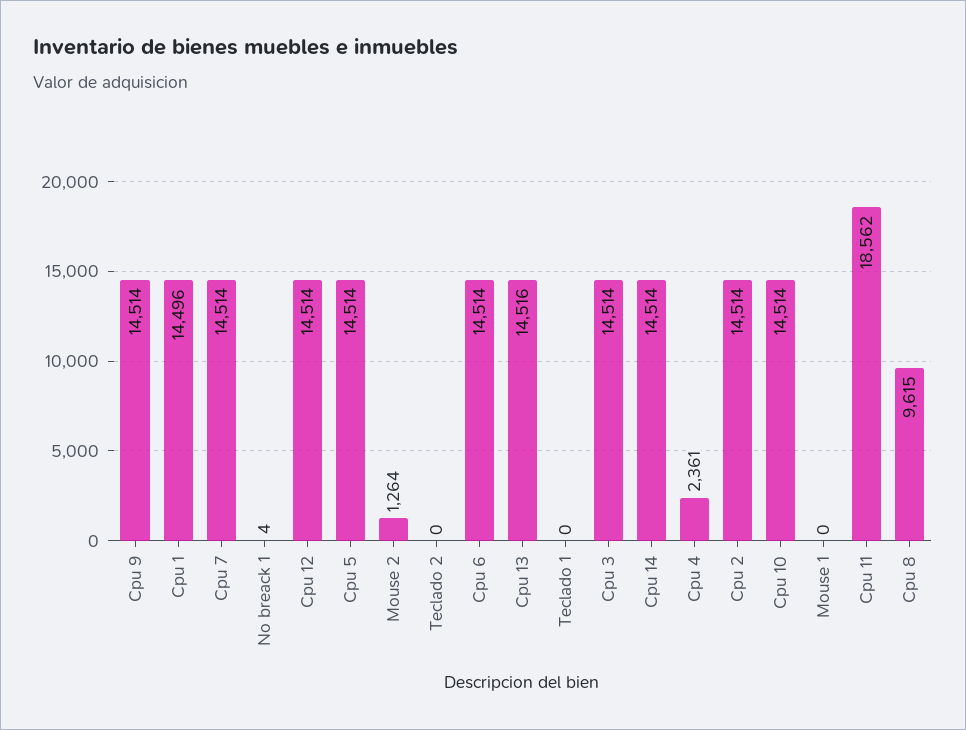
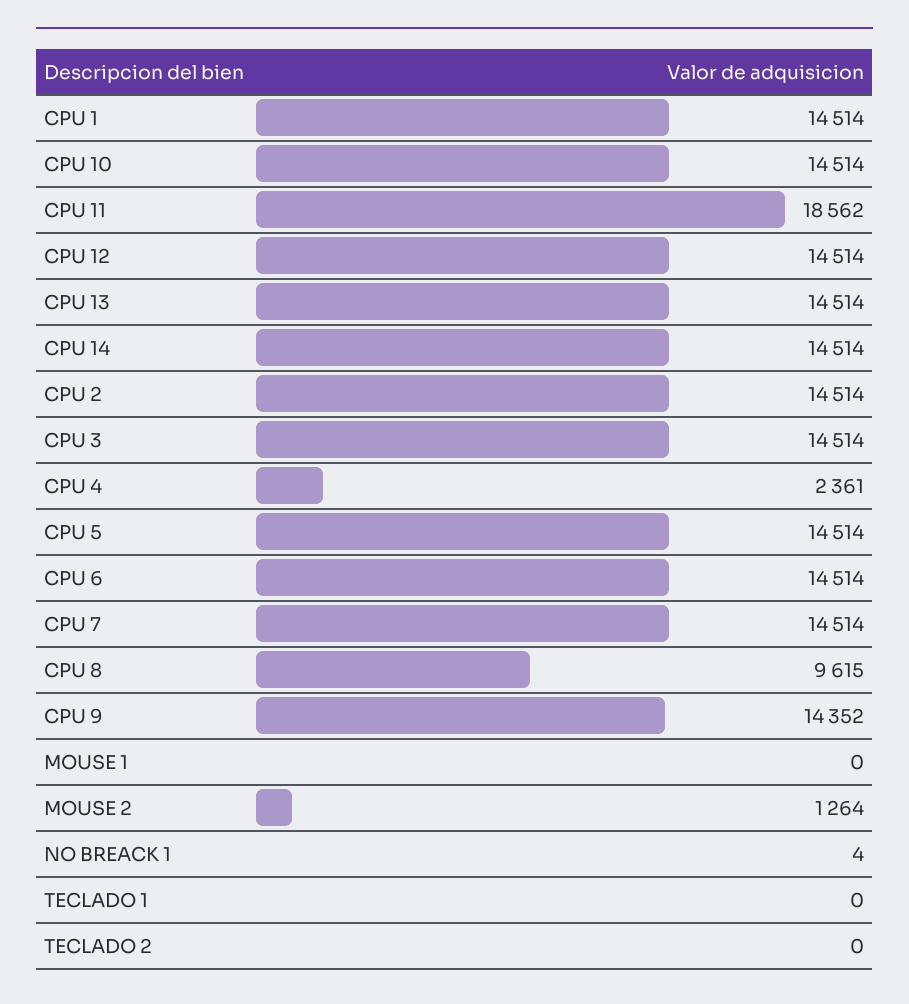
Cpu 9: 14514 -> 14352
Cpu 1: 14496 -> 14514
Cpu 13: 14516 -> 14514

